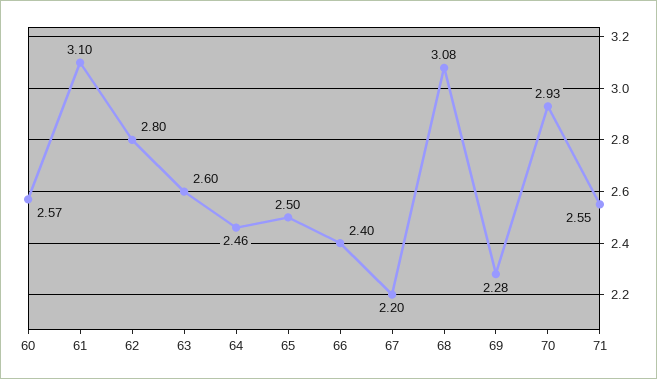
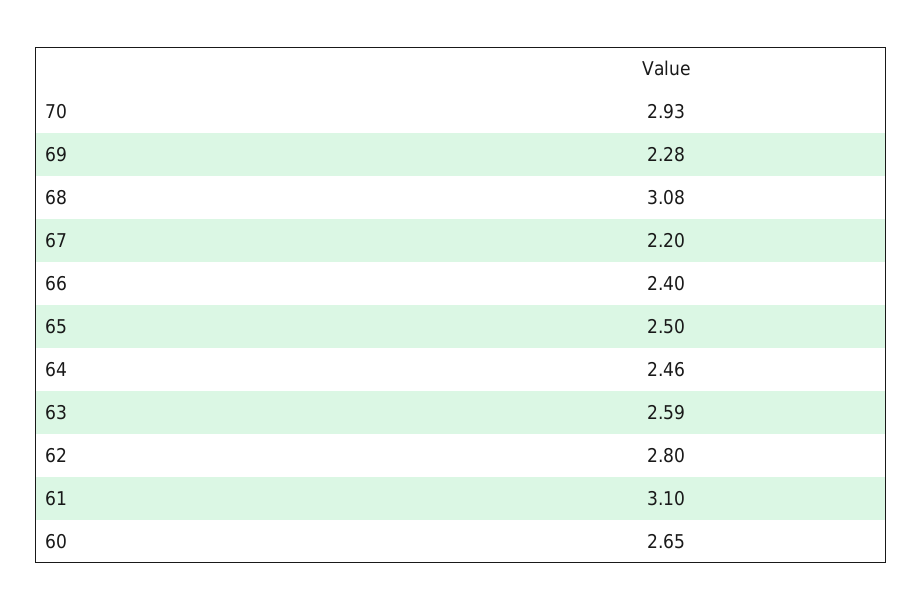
60: 2.57 -> 2.65
63: 2.6 -> 2.59
71: 2.55 -> none

